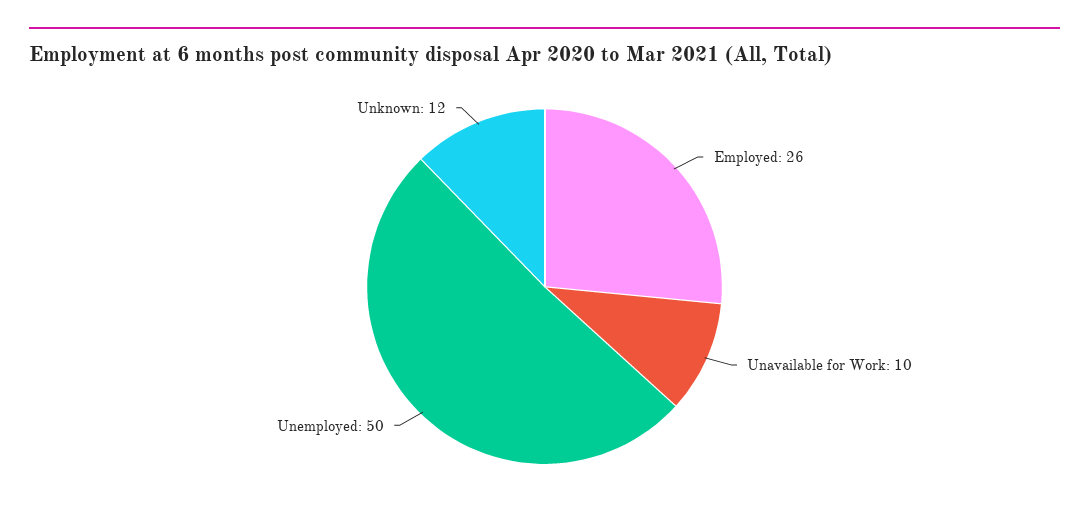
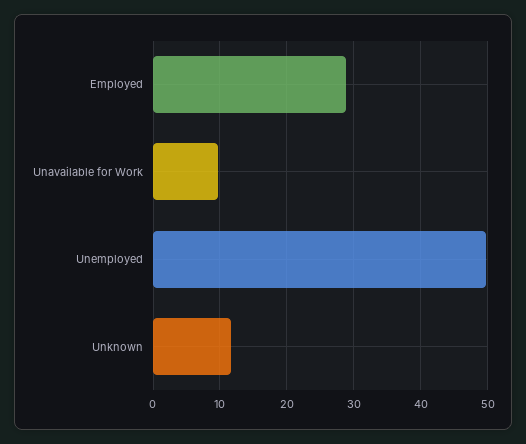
Employed: 26 -> 29

